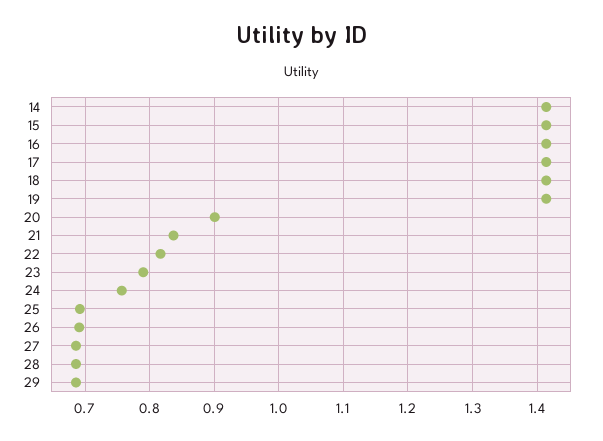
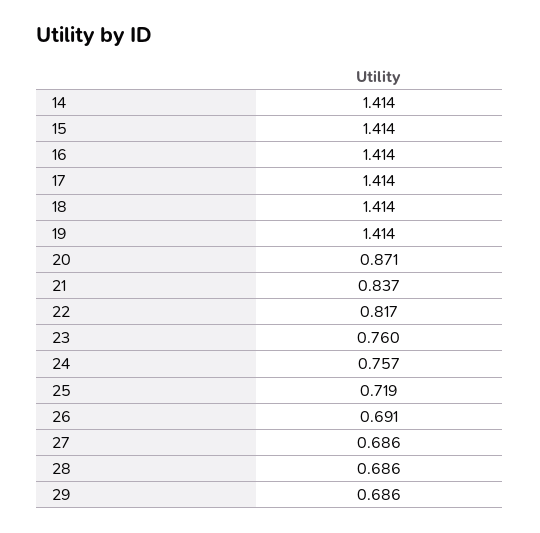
20: 0.9 -> 0.871
23: 0.79 -> 0.76
25: 0.69 -> 0.719

